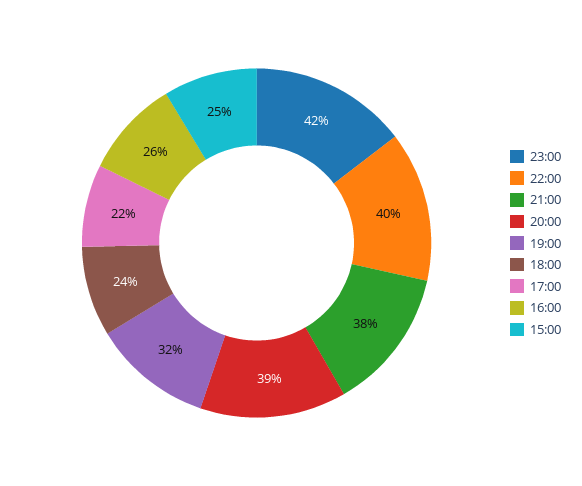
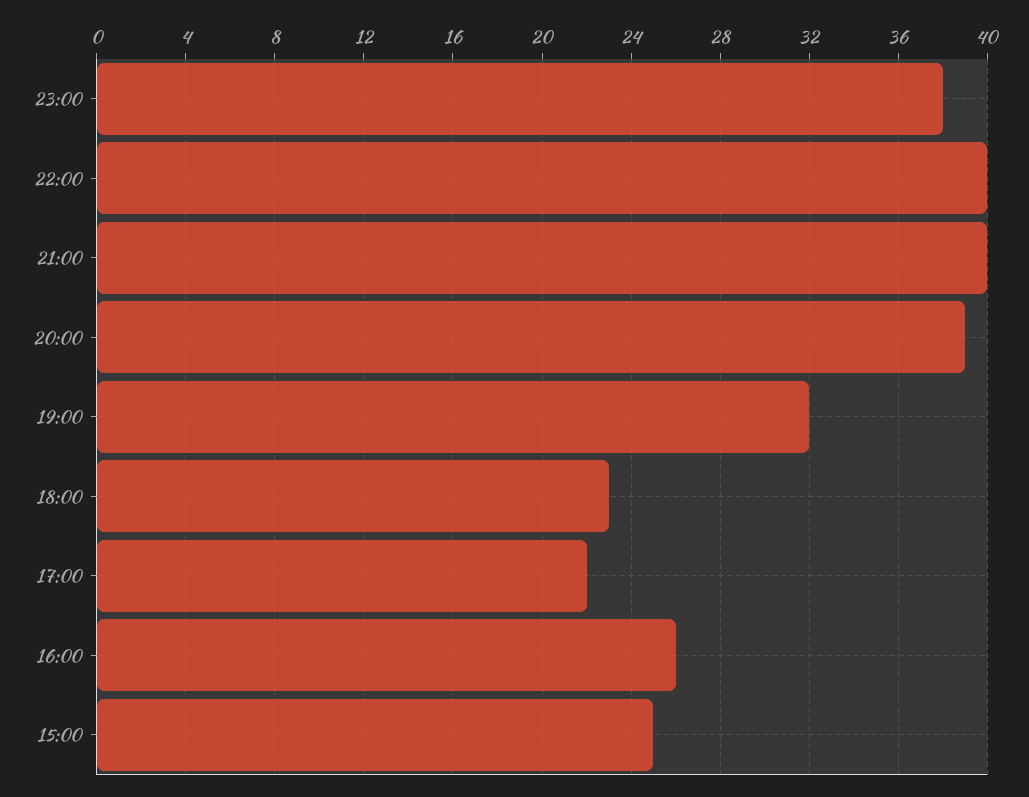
23:00: 42 -> 38
21:00: 38 -> 40
18:00: 24 -> 23

